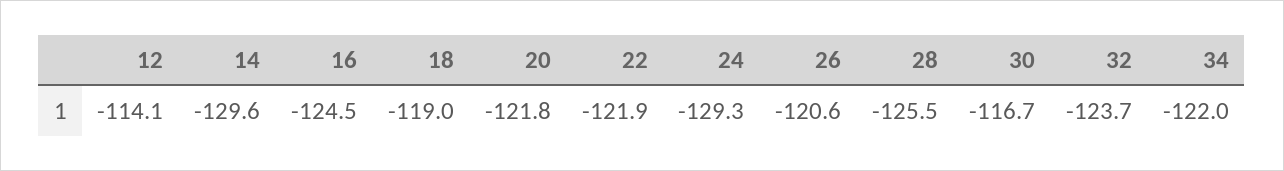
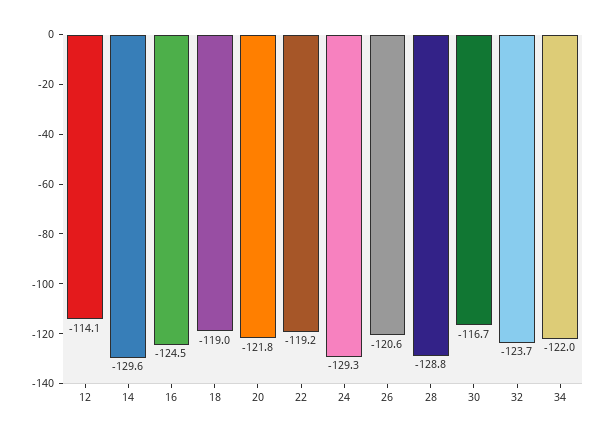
22: -121.9 -> -119.2
28: -125.5 -> -128.8

